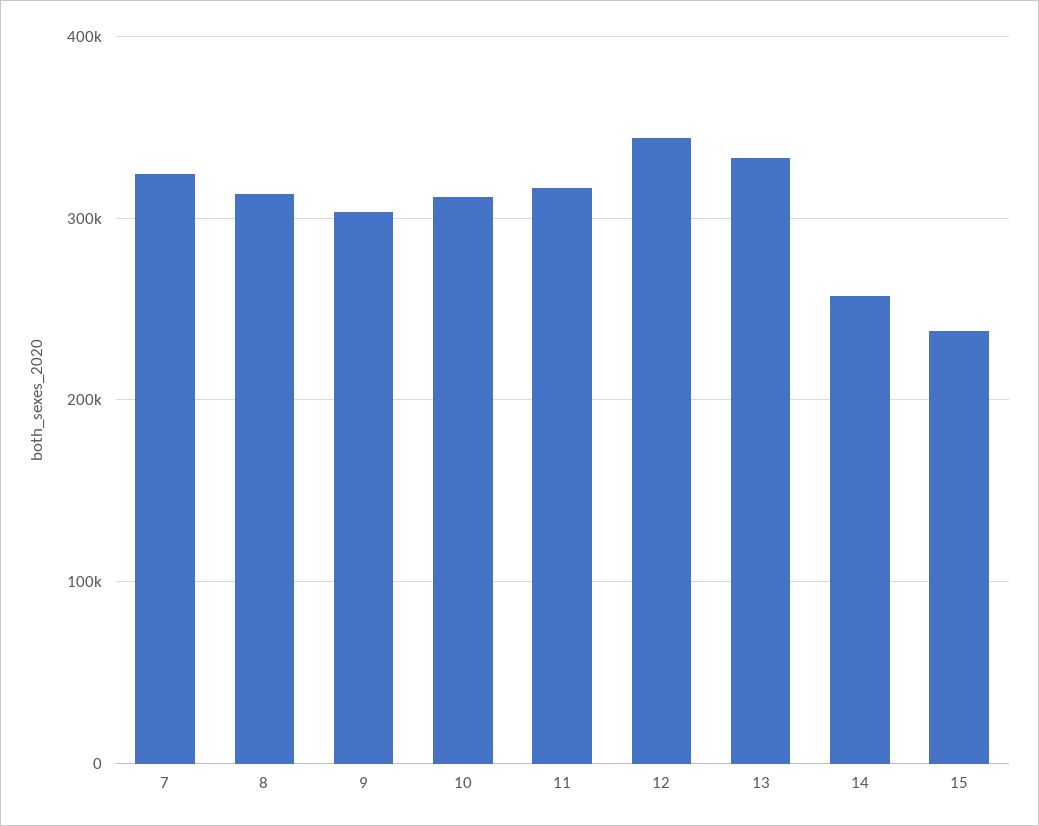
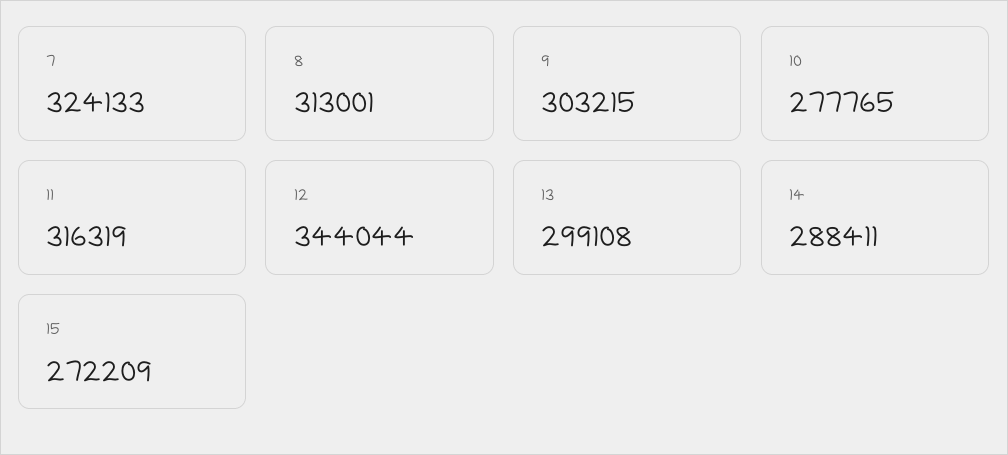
10: 310000 -> 277765
13: 330000 -> 299108
14: 260000 -> 288411
15: 240000 -> 272209

